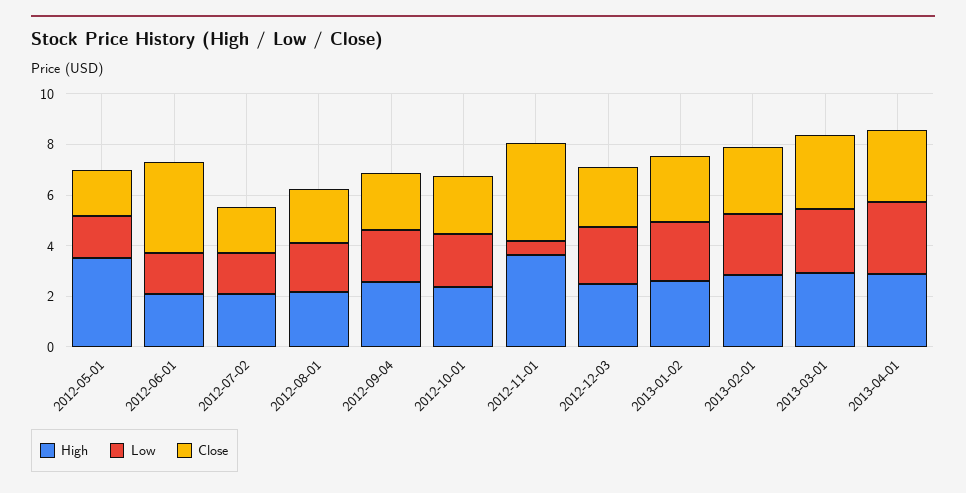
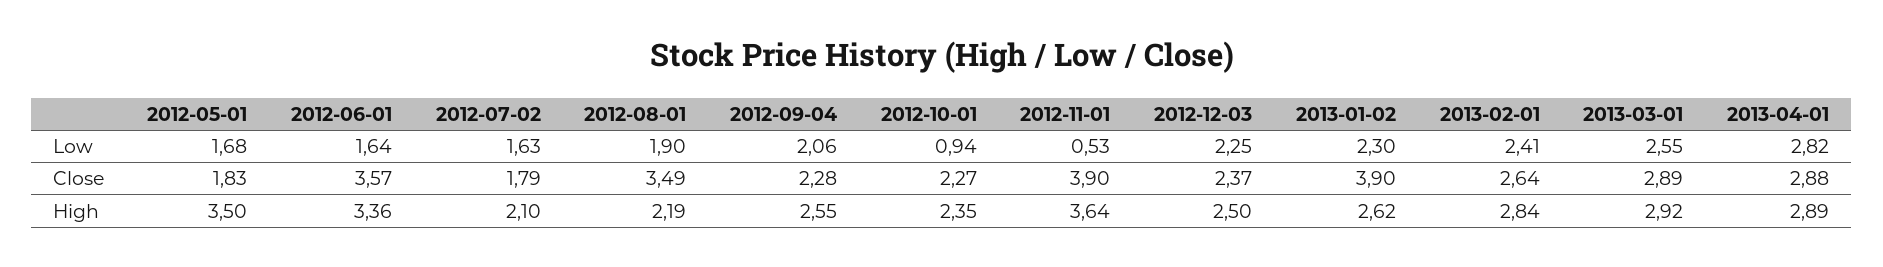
High, 2012-06-01: 2 -> 3.36
Close, 2012-08-01: 2 -> 3.49
Low, 2012-10-01: 2 -> 0.94
Close, 2013-01-02: 2.5 -> 3.9

